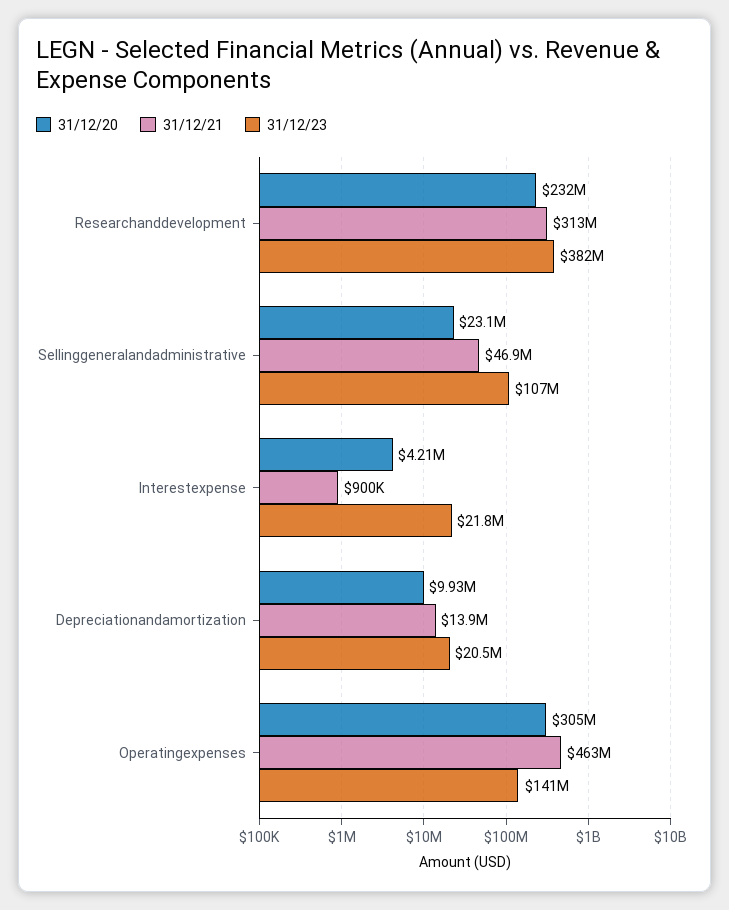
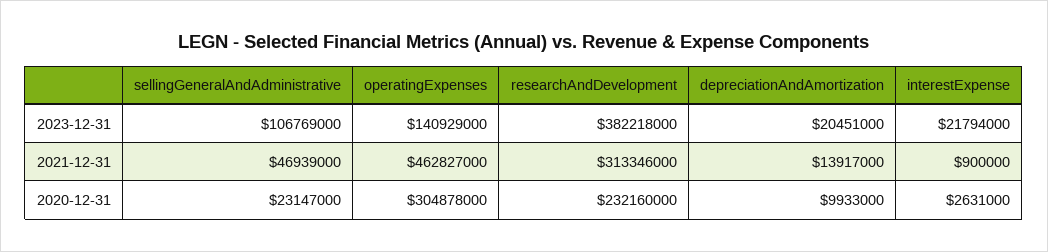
31/12/20, Interestexpense: 4210000 -> 2631000

